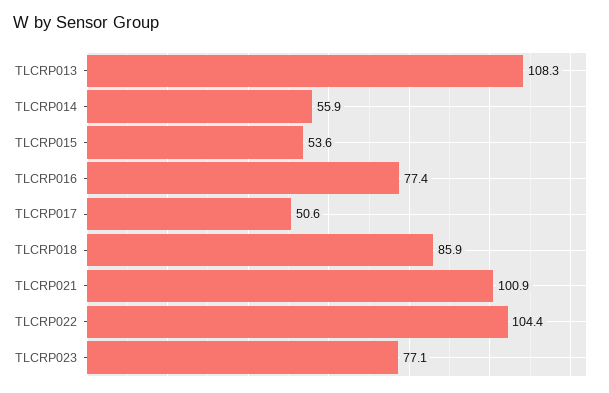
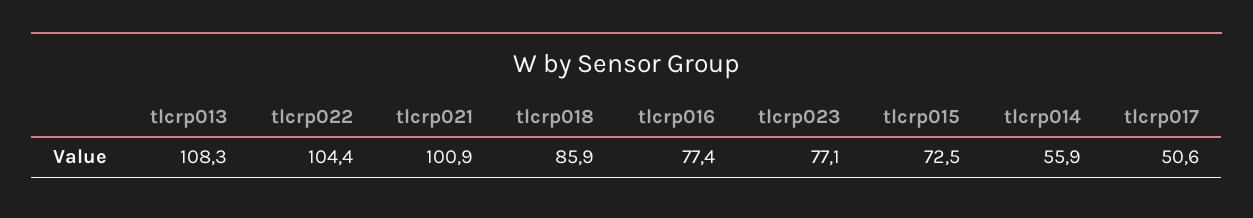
TLCRP015: 53.6 -> 72.5

